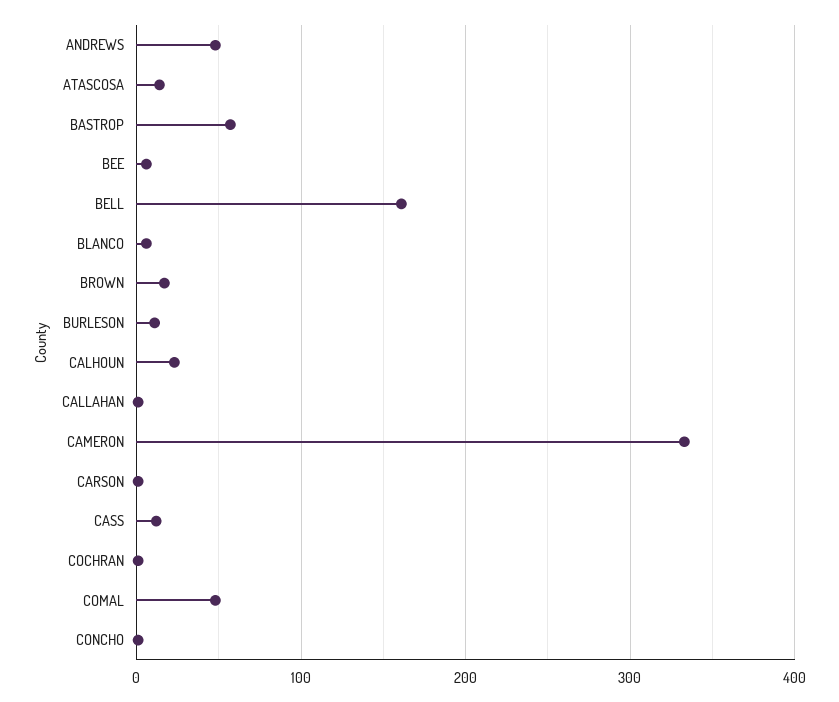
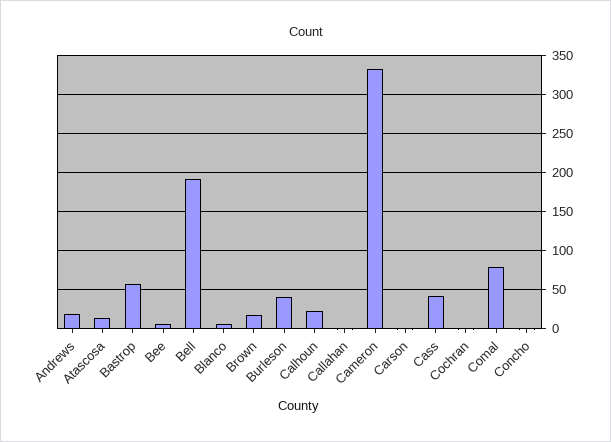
ANDREWS: 50 -> 20
BELL: 160 -> 190
BURLESON: 10 -> 40
CASS: 10 -> 40
COMAL: 50 -> 80

